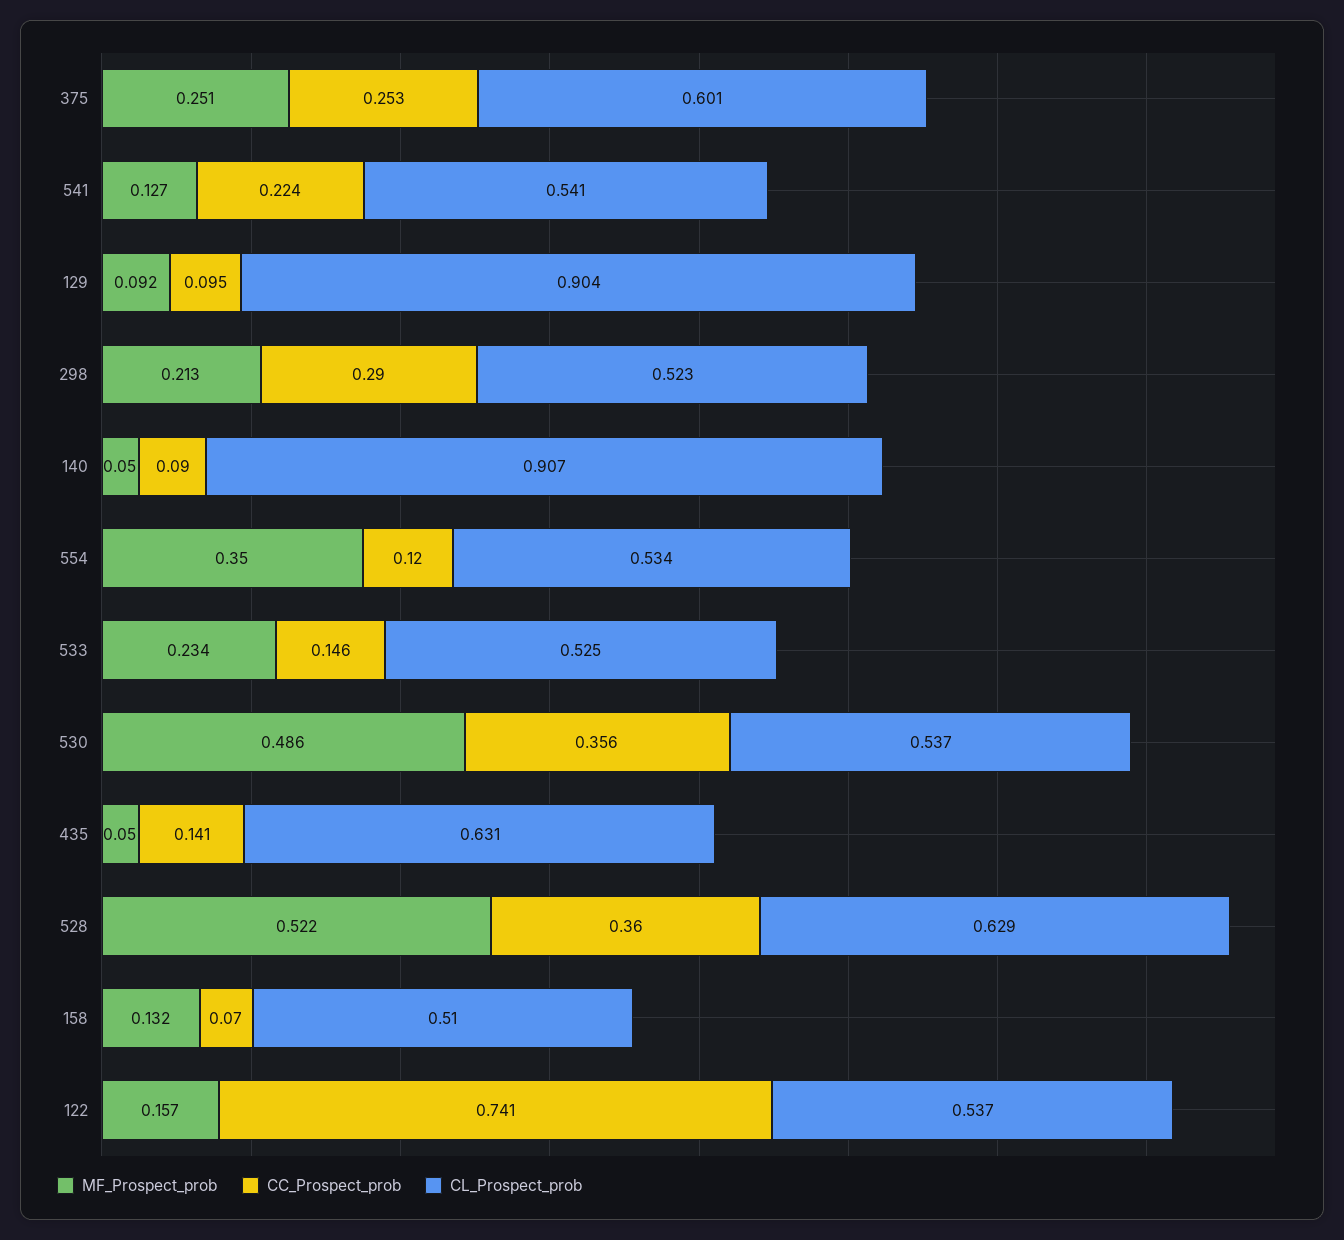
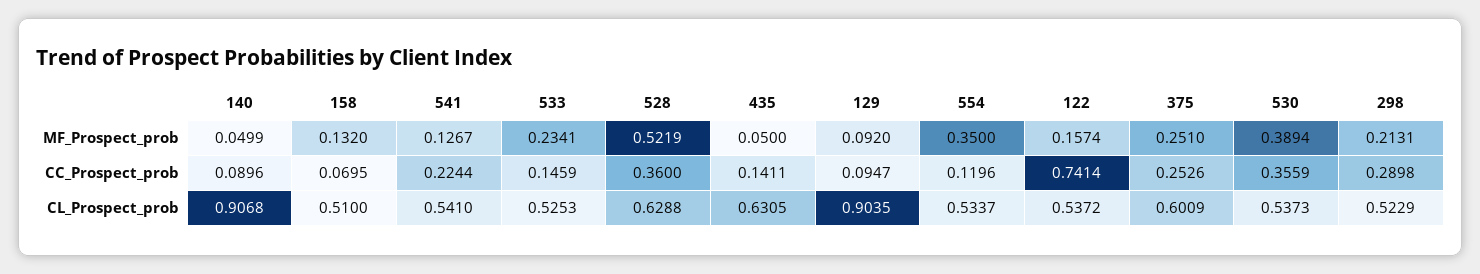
MF_Prospect_prob, 530: 0.486 -> 0.3894

